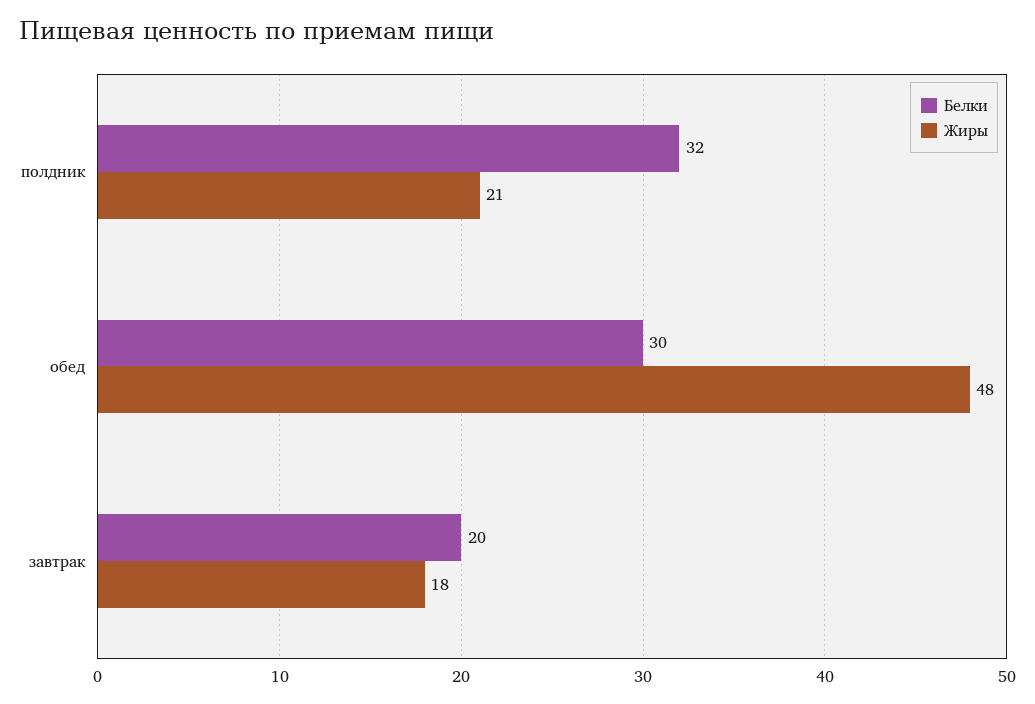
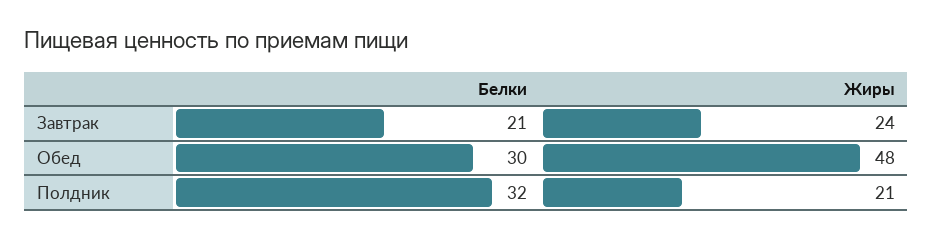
Белки, завтрак: 20 -> 21
Жиры, завтрак: 18 -> 24

